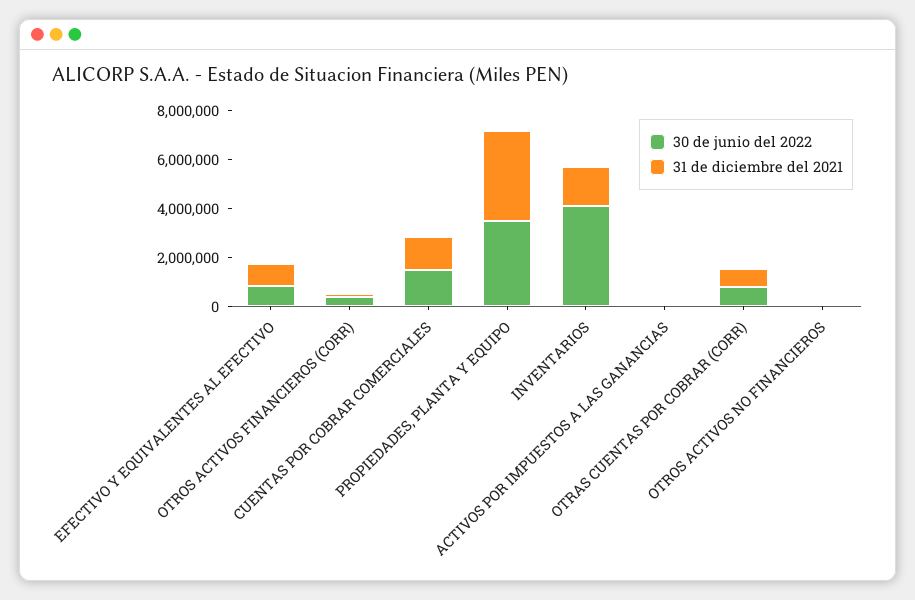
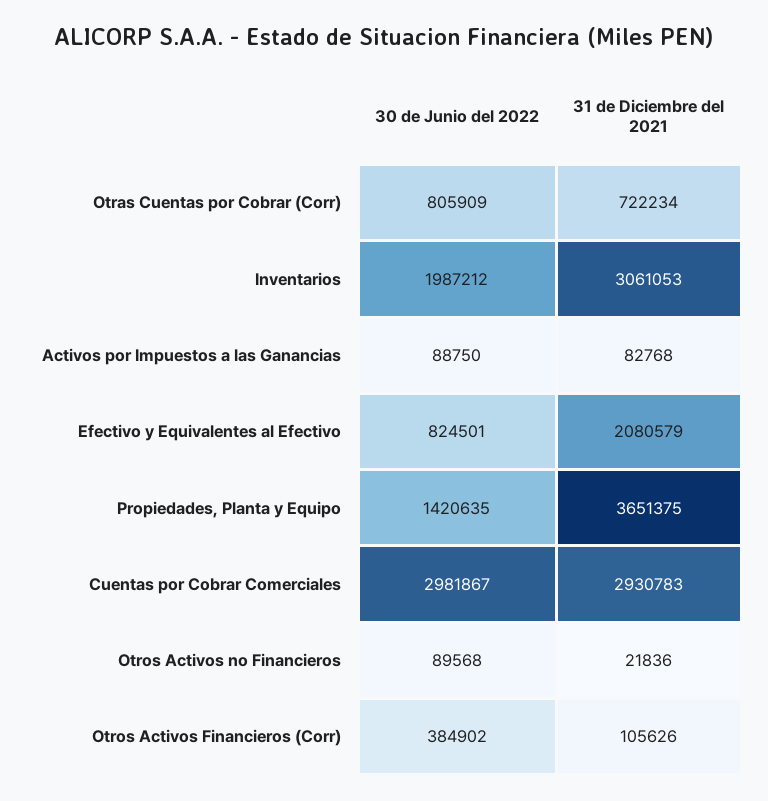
31 de diciembre del 2021, EFECTIVO Y EQUIVALENTES AL EFECTIVO: 1000000 -> 2080579
30 de junio del 2022, CUENTAS POR COBRAR COMERCIALES: 1500000 -> 2981867
31 de diciembre del 2021, CUENTAS POR COBRAR COMERCIALES: 1500000 -> 2930783
30 de junio del 2022, PROPIEDADES, PLANTA Y EQUIPO: 3500000 -> 1420635
30 de junio del 2022, INVENTARIOS: 4000000 -> 1987212
31 de diciembre del 2021, INVENTARIOS: 1500000 -> 3061053

